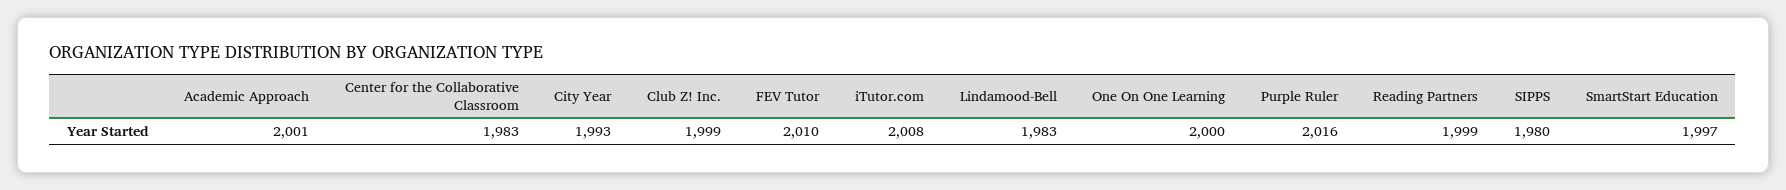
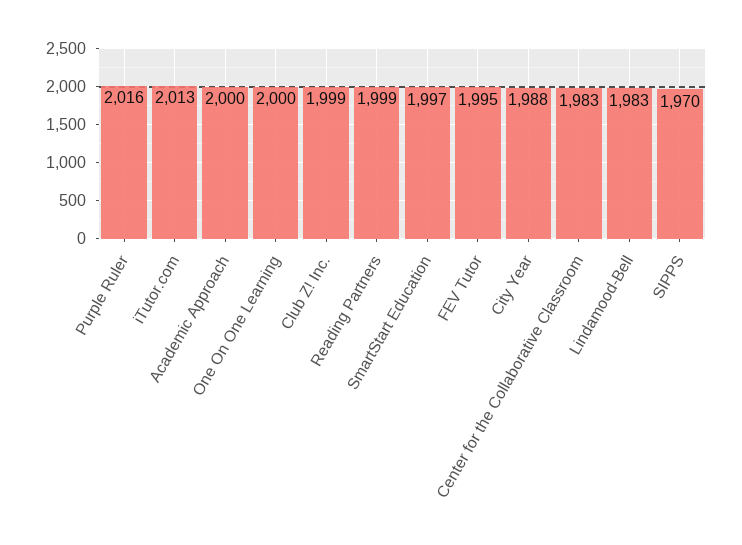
Academic Approach: 2001 -> 2000
City Year: 1993 -> 1988
FEV Tutor: 2010 -> 1995
iTutor.com: 2008 -> 2013
SIPPS: 1980 -> 1970

